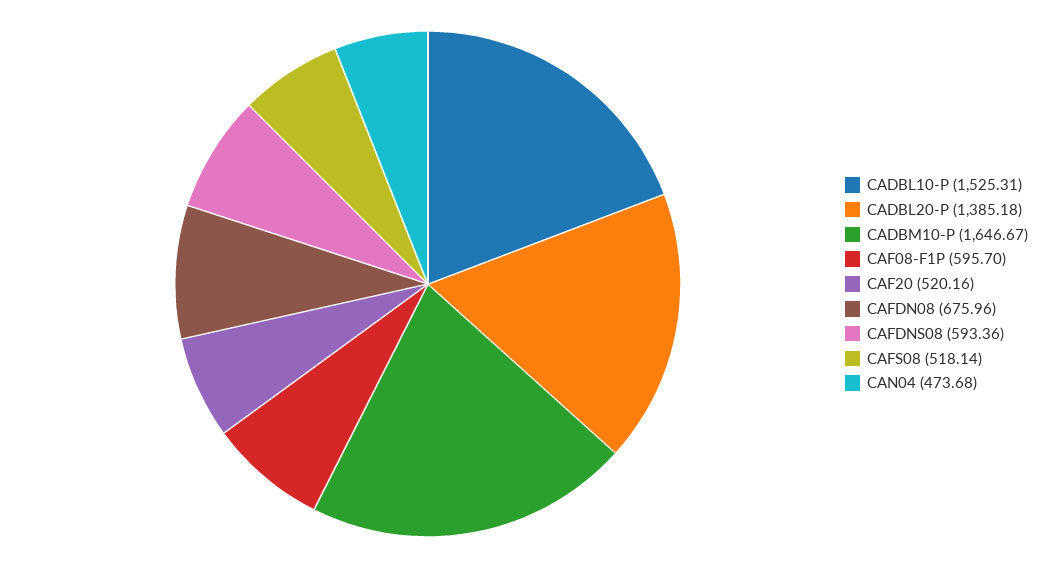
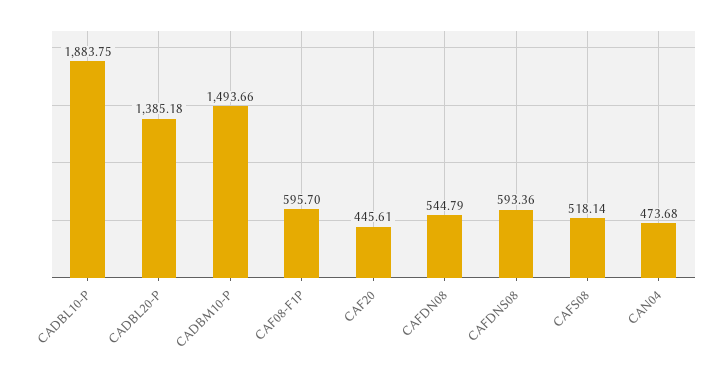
CADBL10-P: 1525.31 -> 1883.75
CADBM10-P: 1646.67 -> 1493.66
CAF20: 520.16 -> 445.61
CAFDN08: 675.96 -> 544.79

